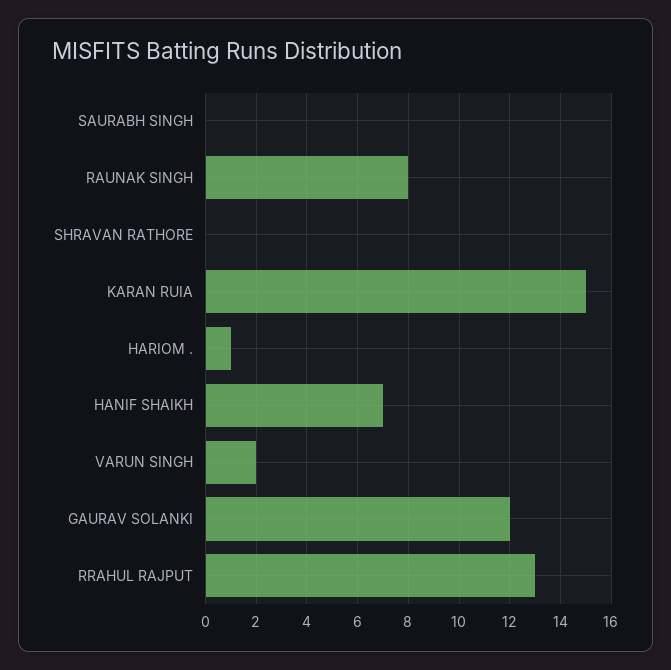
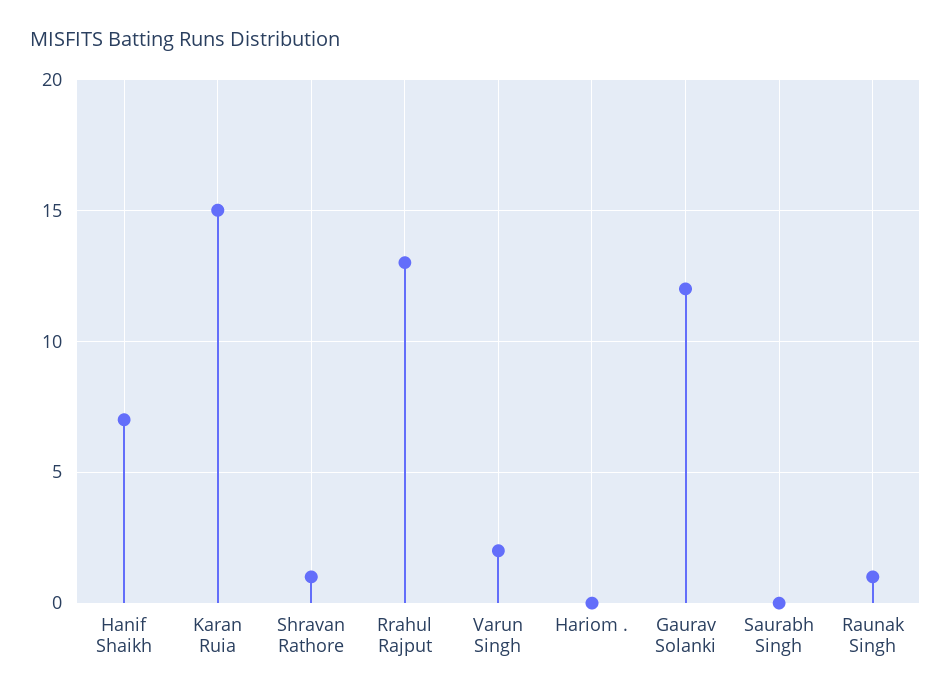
RAUNAK SINGH: 8 -> 1
SHRAVAN RATHORE: 0 -> 1
HARIOM .: 1 -> 0

